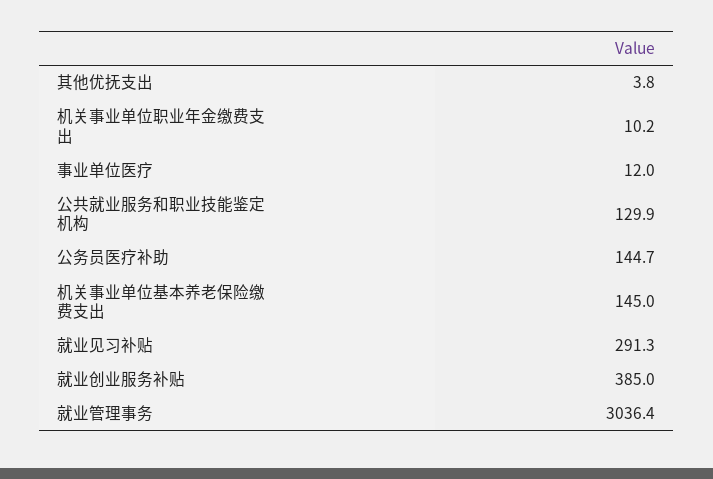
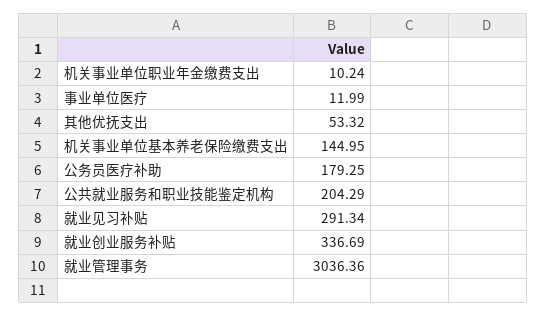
其他优抚支出: 3.8 -> 53.32
公共就业服务和职业技能鉴定机构: 129.9 -> 204.29
公务员医疗补助: 144.7 -> 179.25
就业创业服务补贴: 385 -> 336.69

